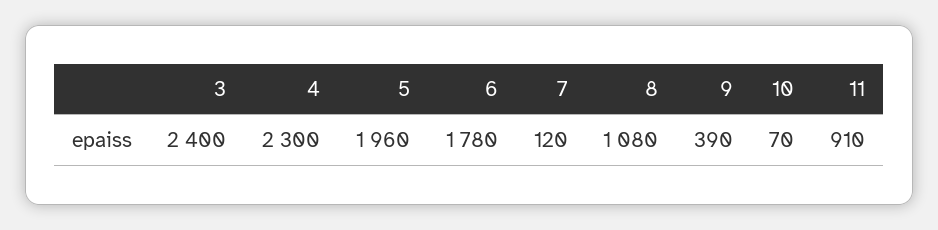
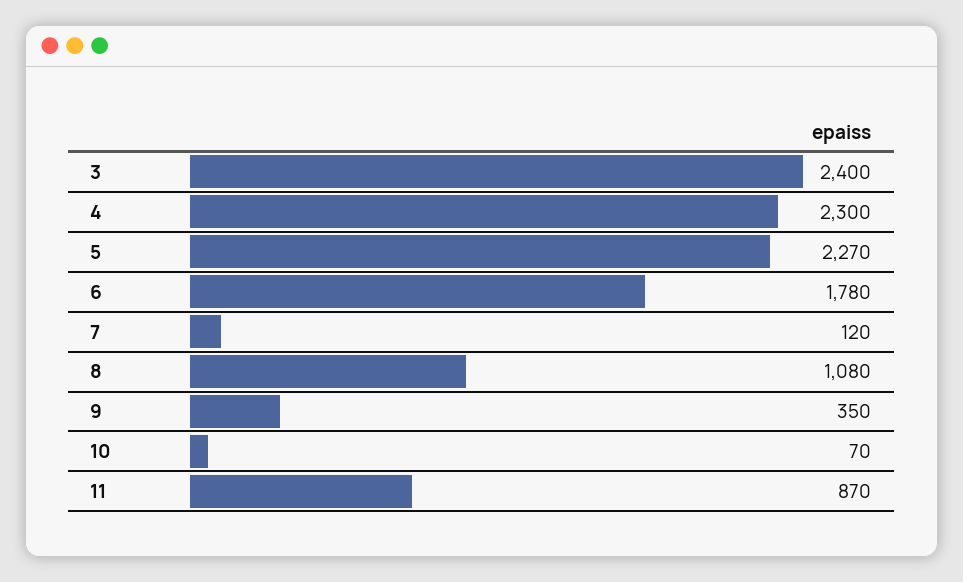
5: 1960 -> 2270
9: 390 -> 350
11: 910 -> 870

